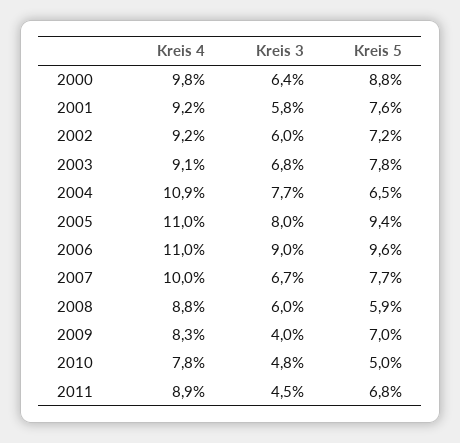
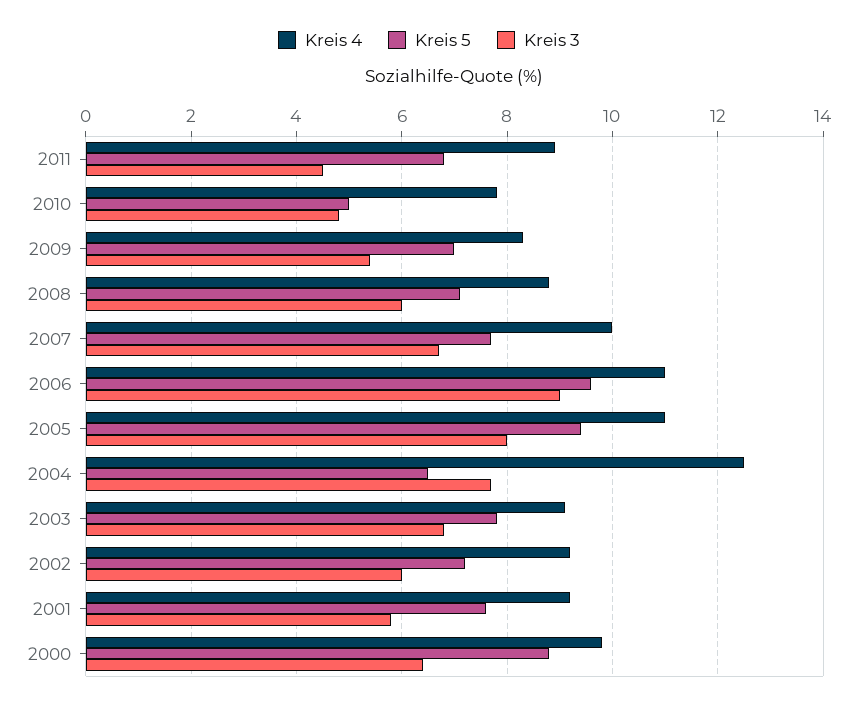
Kreis 4, 2004: 10.9 -> 12.5
Kreis 5, 2008: 5.9 -> 7
Kreis 3, 2009: 4 -> 5.5

